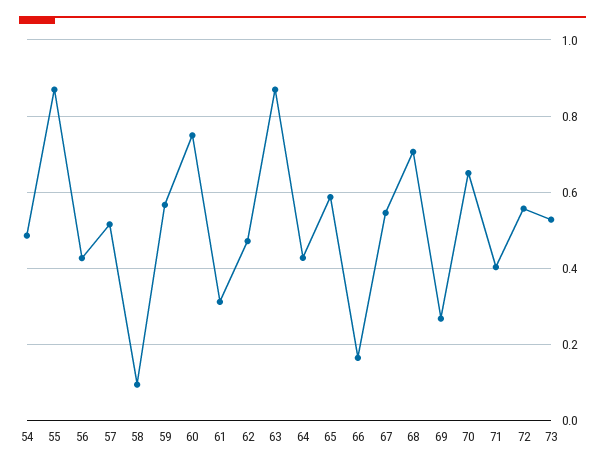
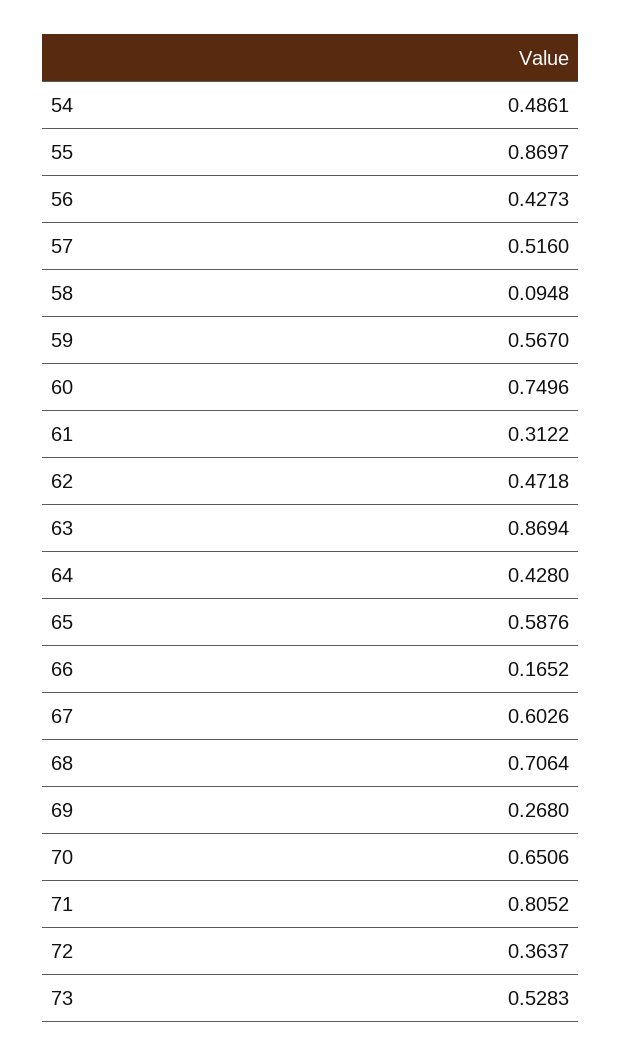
67: 0.54 -> 0.6026
71: 0.4 -> 0.8052
72: 0.56 -> 0.3637

